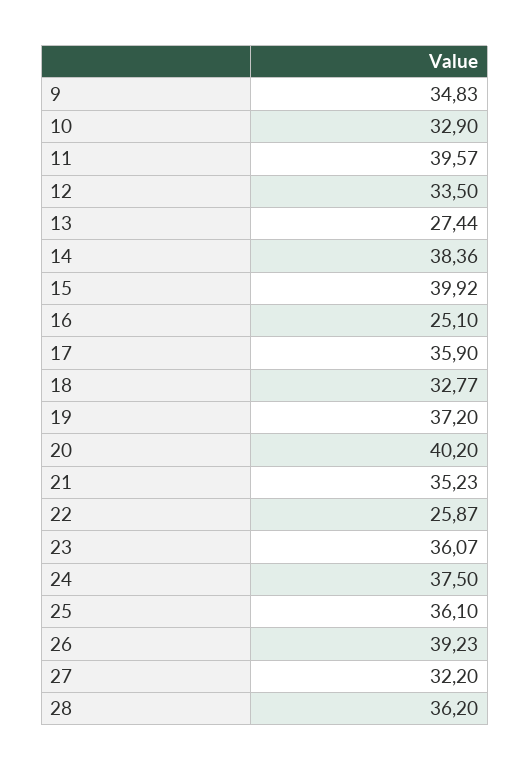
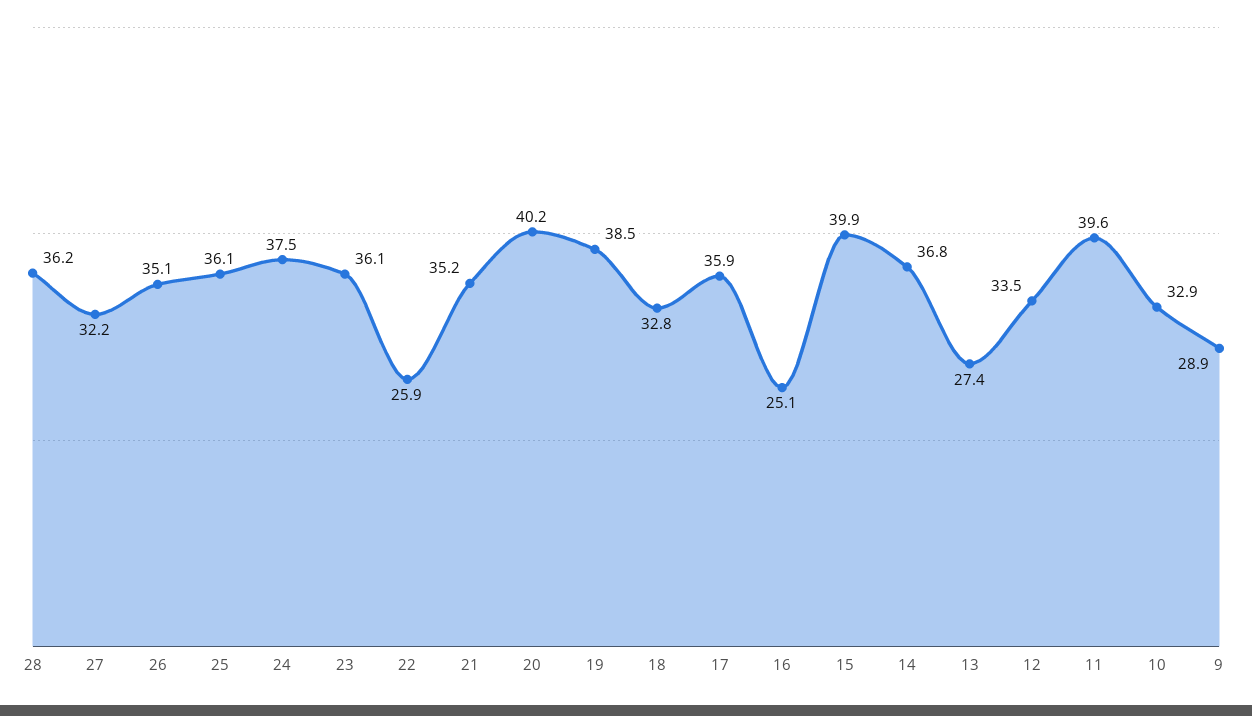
9: 34.83 -> 28.9
14: 38.36 -> 36.8
19: 37.2 -> 38.5
26: 39.23 -> 35.1

